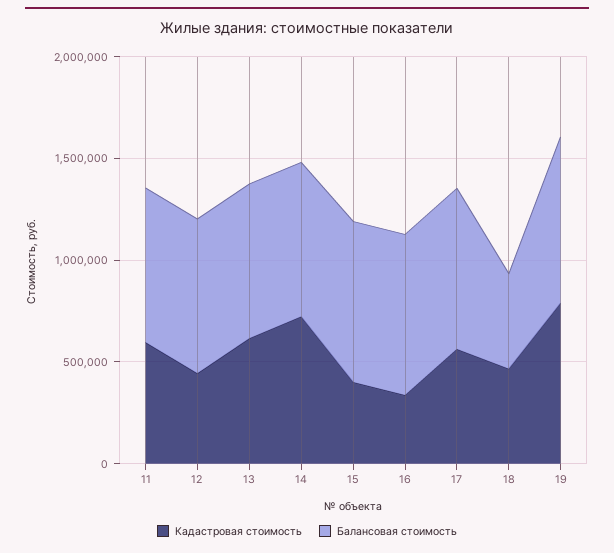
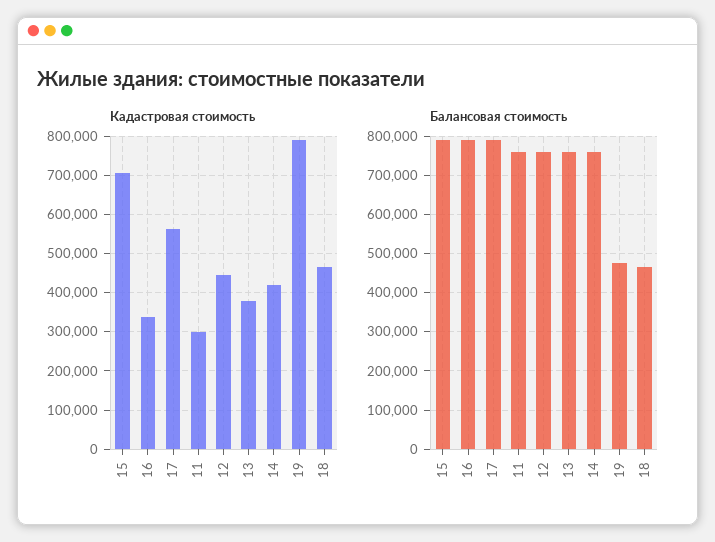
Кадастровая стоимость, 11: 600000 -> 300000
Кадастровая стоимость, 13: 600000 -> 380000
Кадастровая стоимость, 14: 700000 -> 420000
Кадастровая стоимость, 15: 400000 -> 700000
Балансовая стоимость, 19: 800000 -> 480000

